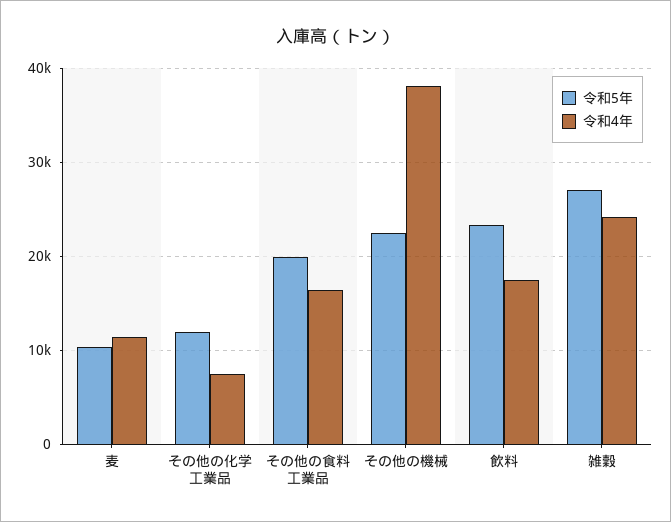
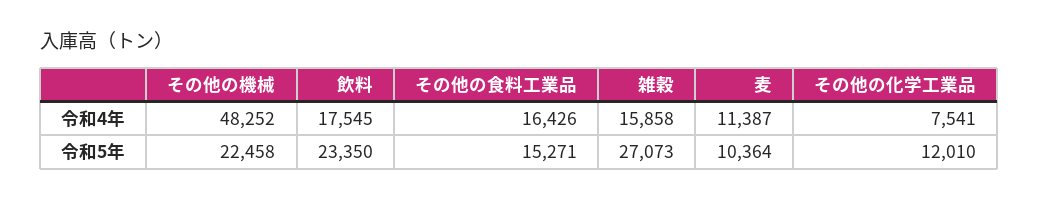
令和5年, その他の食料工業品: 20000 -> 15271
令和4年, その他の機械: 38000 -> 48252
令和4年, 雑穀: 24000 -> 15858

